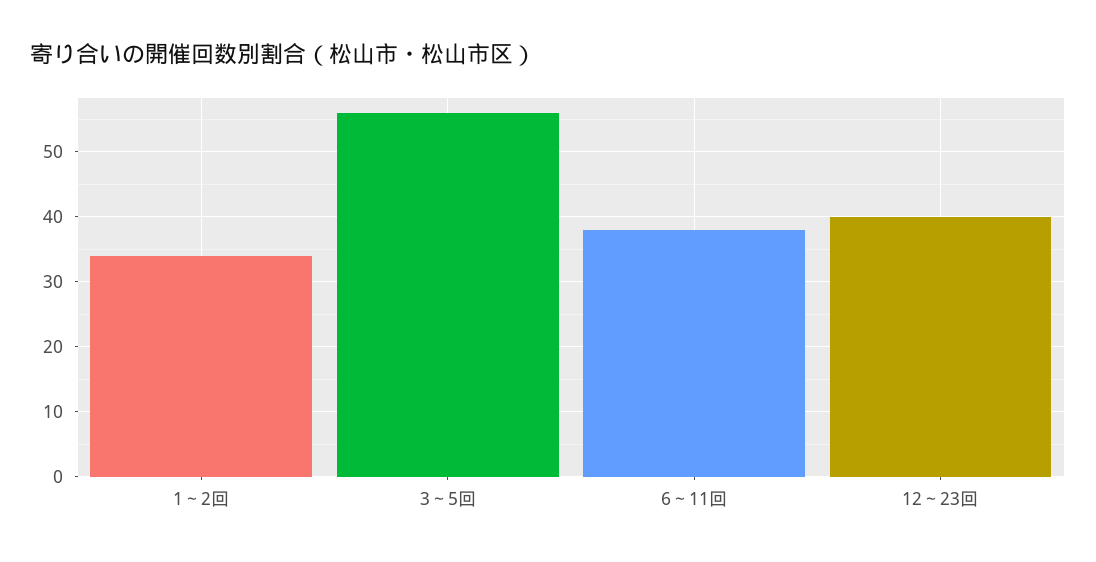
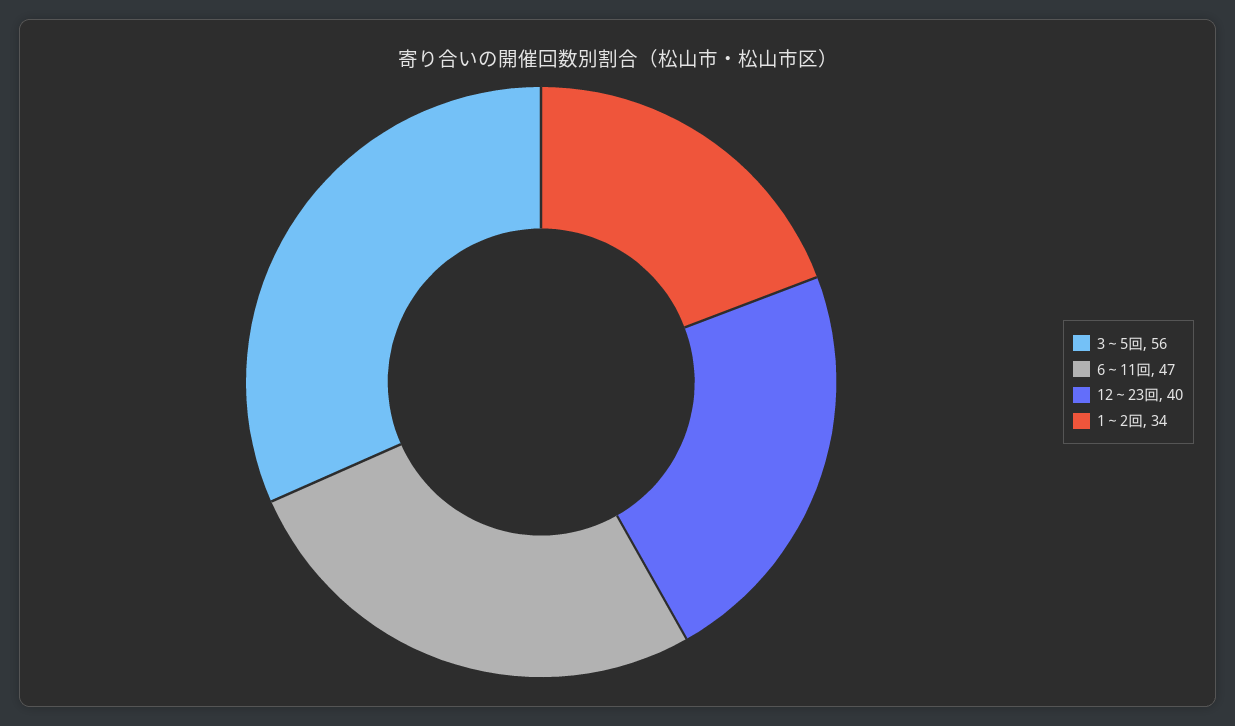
6～11回: 38 -> 47

